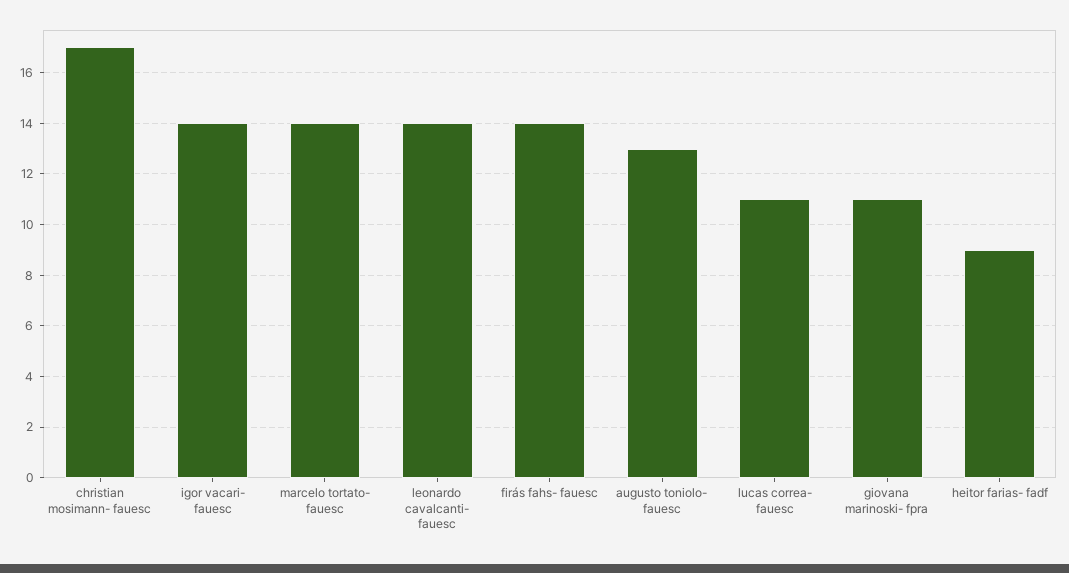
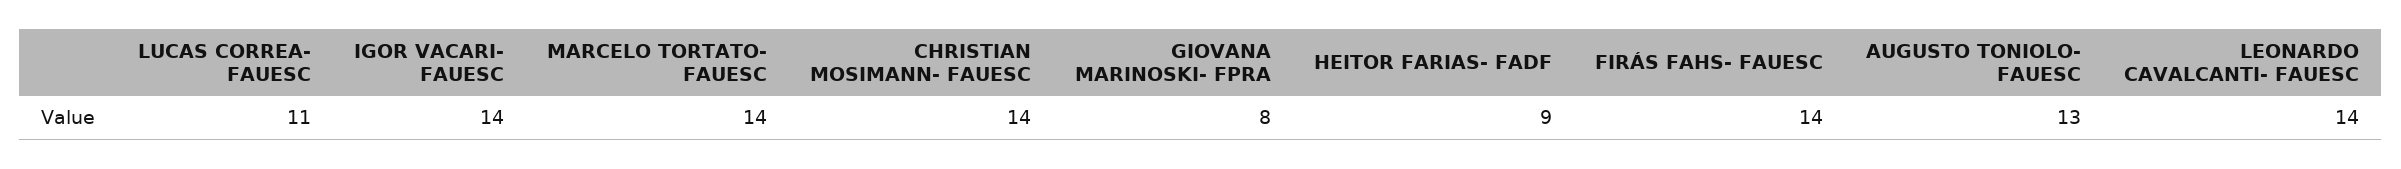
christian mosimann- fauesc: 17 -> 14
giovana marinoski- fpra: 11 -> 8

